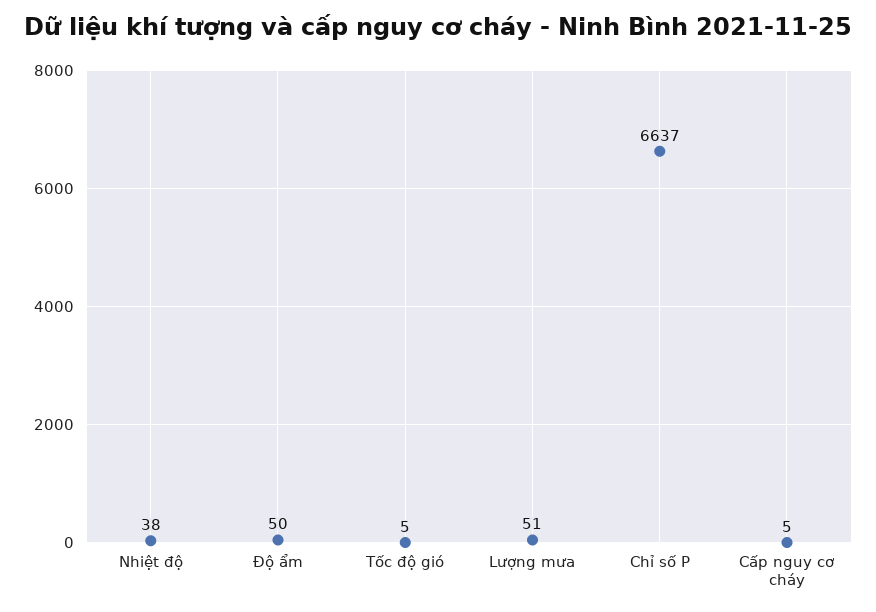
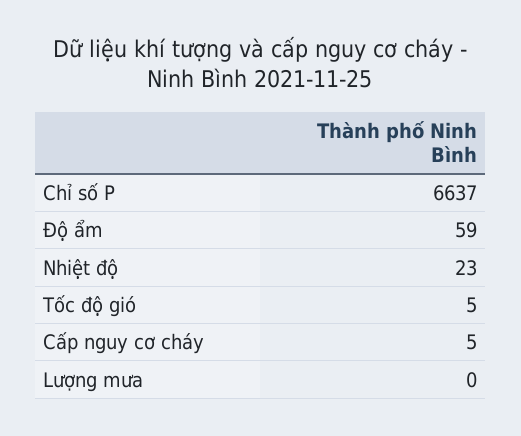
Nhiệt độ: 38 -> 23
Độ ẩm: 50 -> 59
Lượng mưa: 51 -> 0

